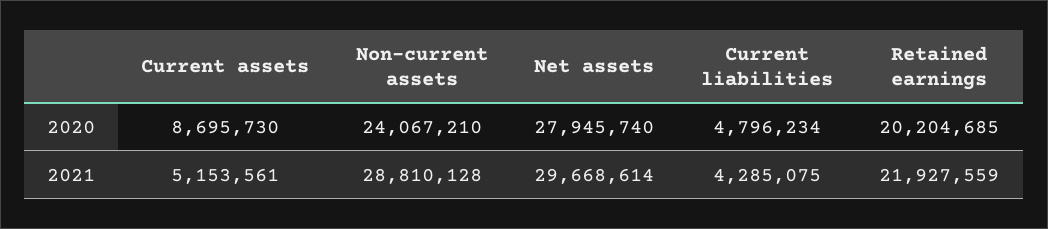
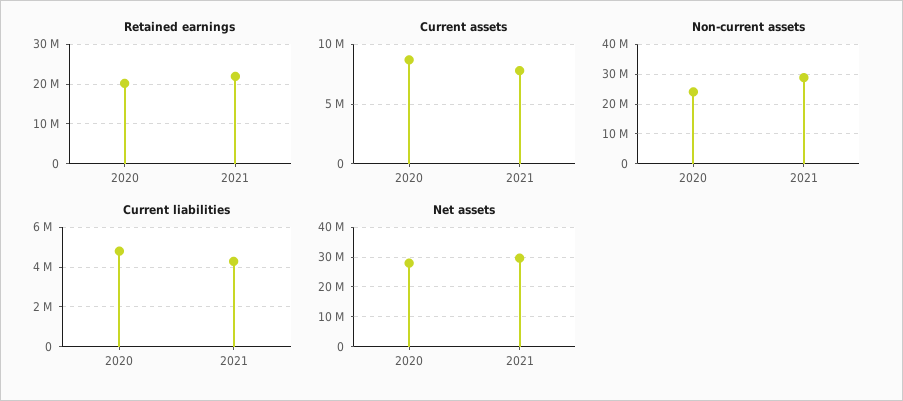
Current assets, 2021: 5153561 -> 8000000

